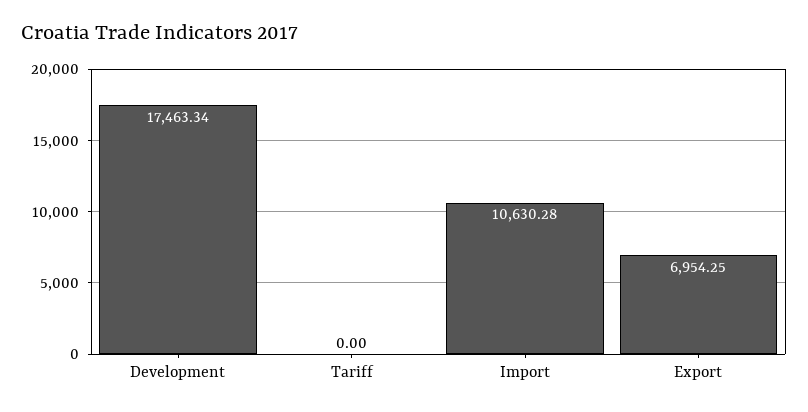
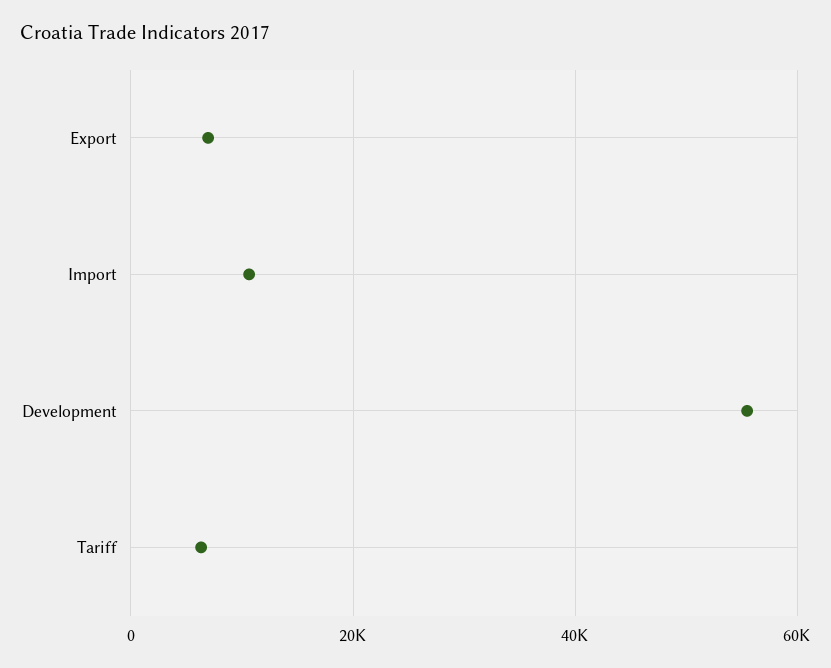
Development: 17463.34 -> 56000
Tariff: 0 -> 6000

